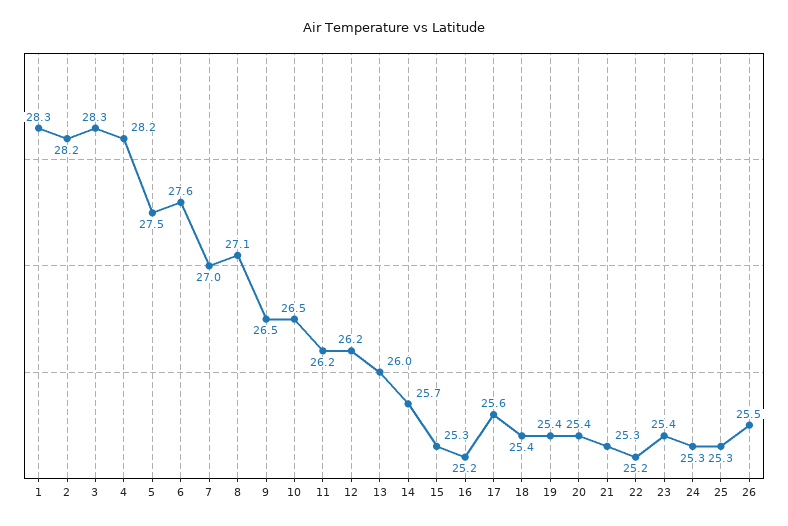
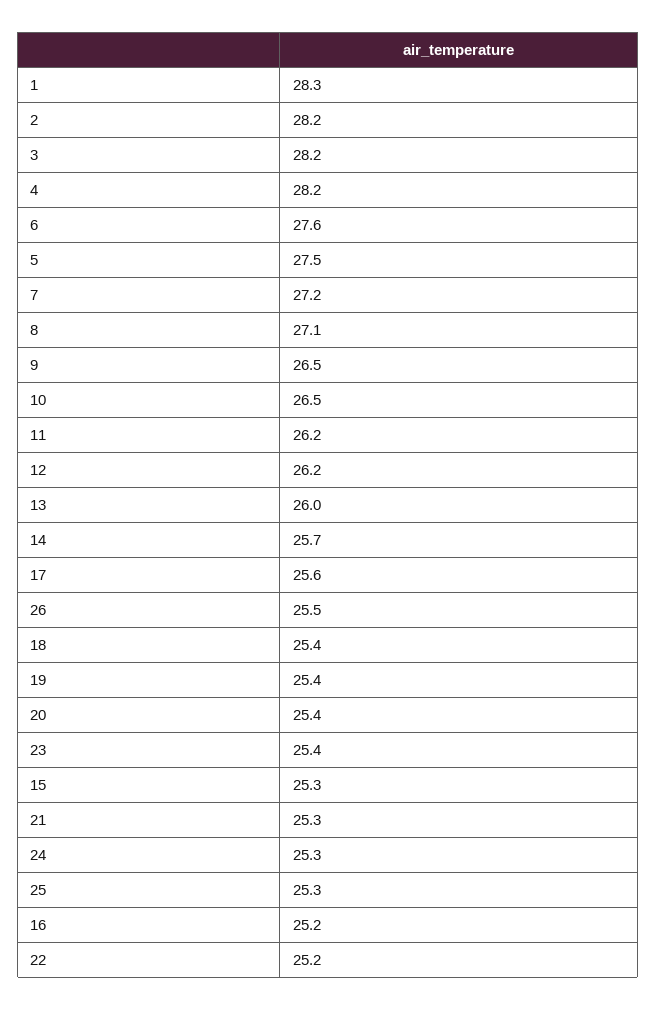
3: 28.3 -> 28.2
7: 27 -> 27.2

